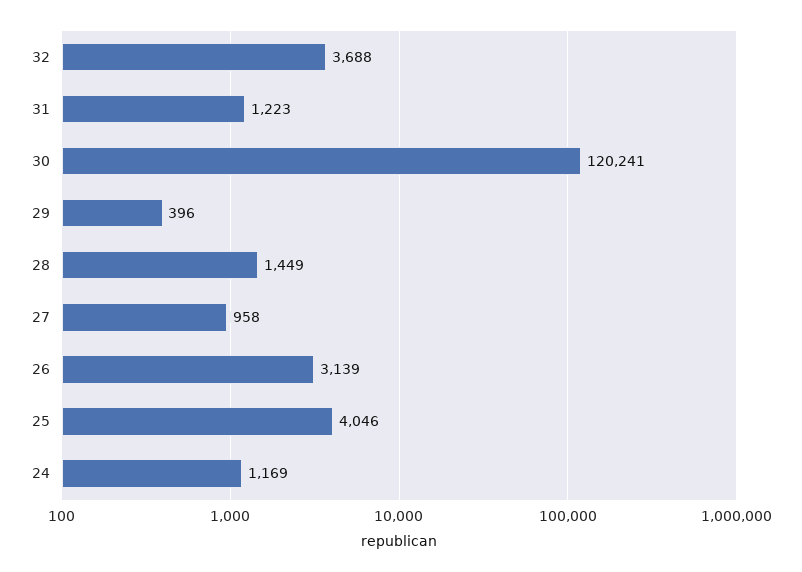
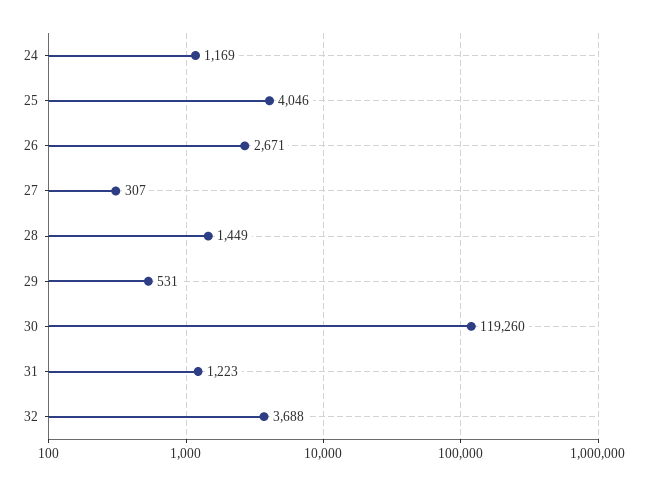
30: 120241 -> 119260
29: 396 -> 531
27: 958 -> 307
26: 3139 -> 2671

